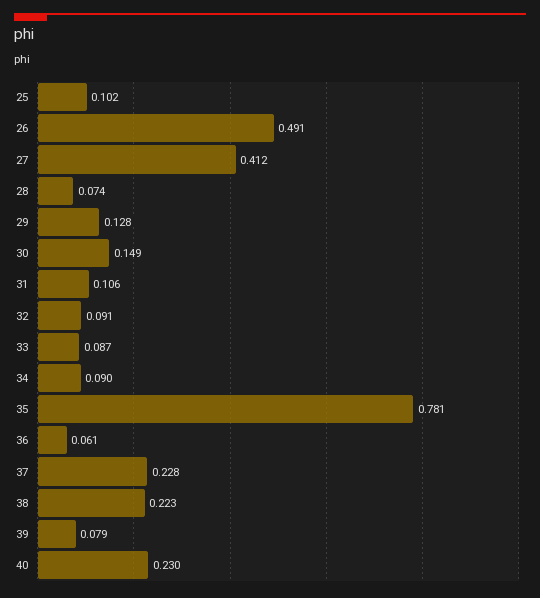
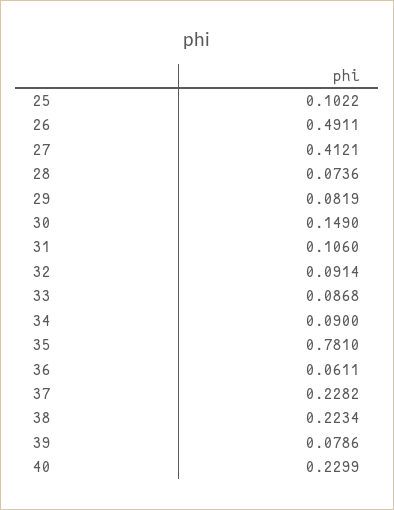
29: 0.128 -> 0.0819

